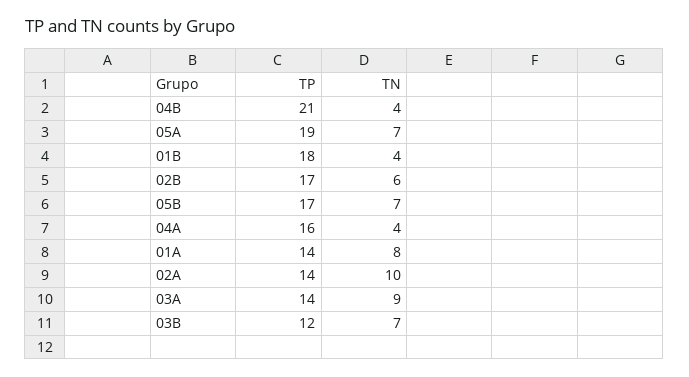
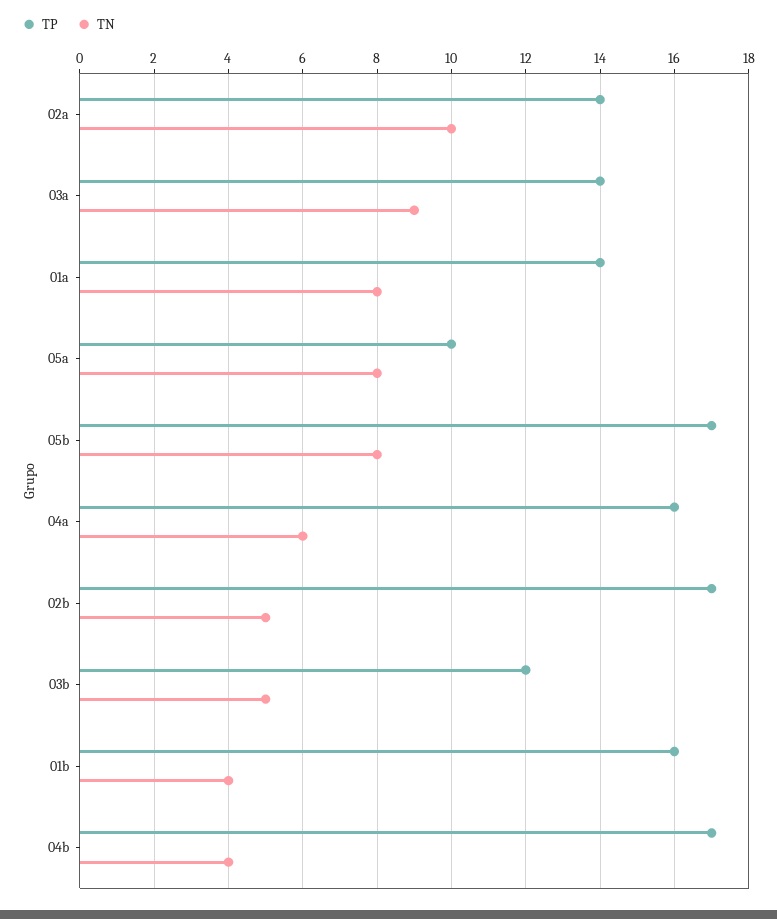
TP, 04B: 21 -> 17
TP, 05A: 19 -> 10
TN, 05A: 7 -> 8
TP, 01B: 18 -> 16
TN, 02B: 6 -> 5
TN, 05B: 7 -> 8
TN, 04A: 4 -> 6
TN, 03B: 7 -> 5

